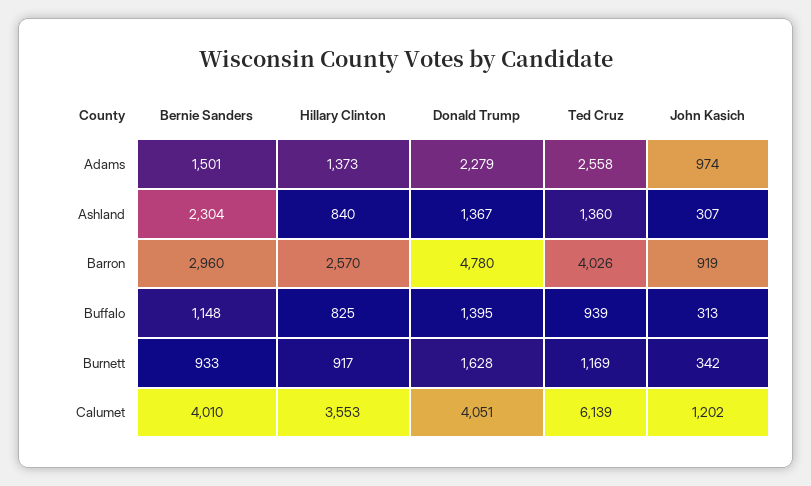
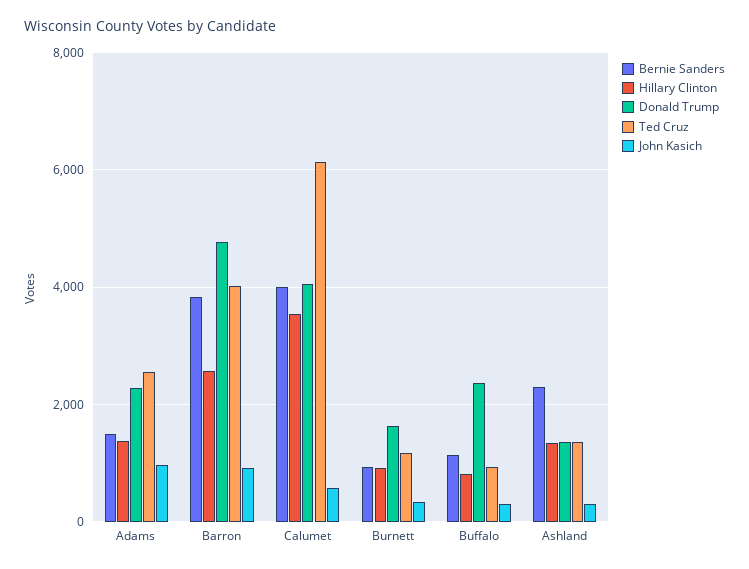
Hillary Clinton, Ashland: 840 -> 1400
Bernie Sanders, Barron: 2960 -> 3800
Donald Trump, Buffalo: 1395 -> 2400
John Kasich, Calumet: 1202 -> 600

